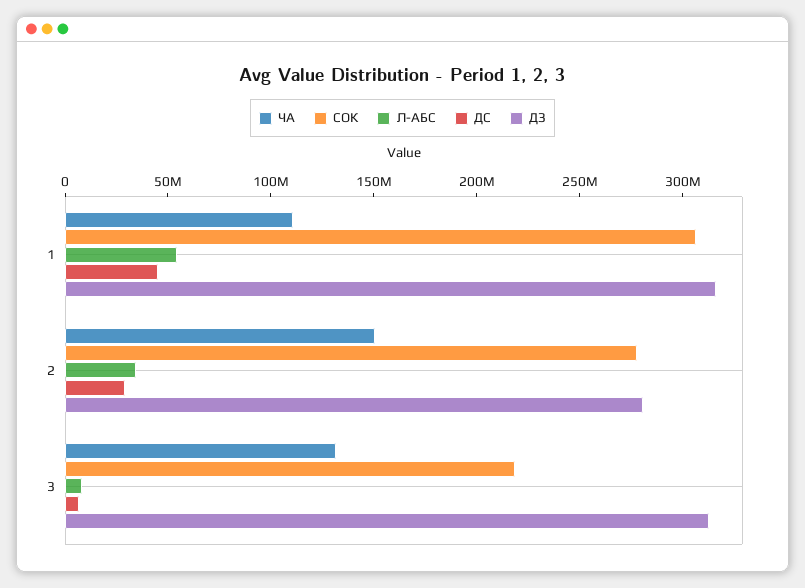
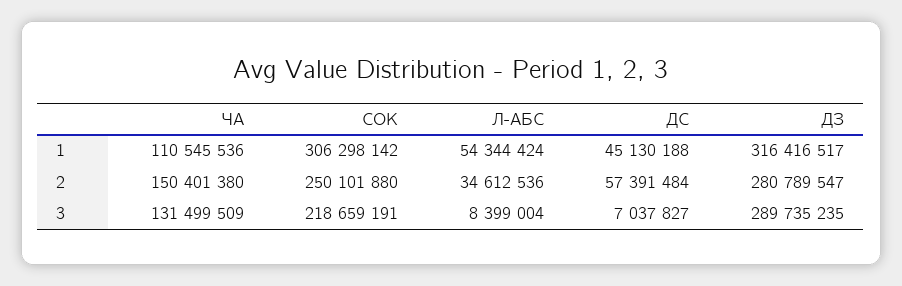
СОК, 2: 280000000 -> 250101880
ДС, 2: 30000000 -> 57391484
ДЗ, 3: 310000000 -> 289735235

